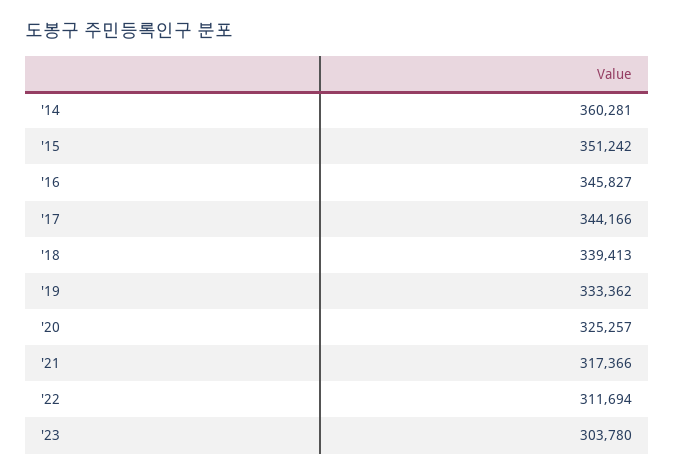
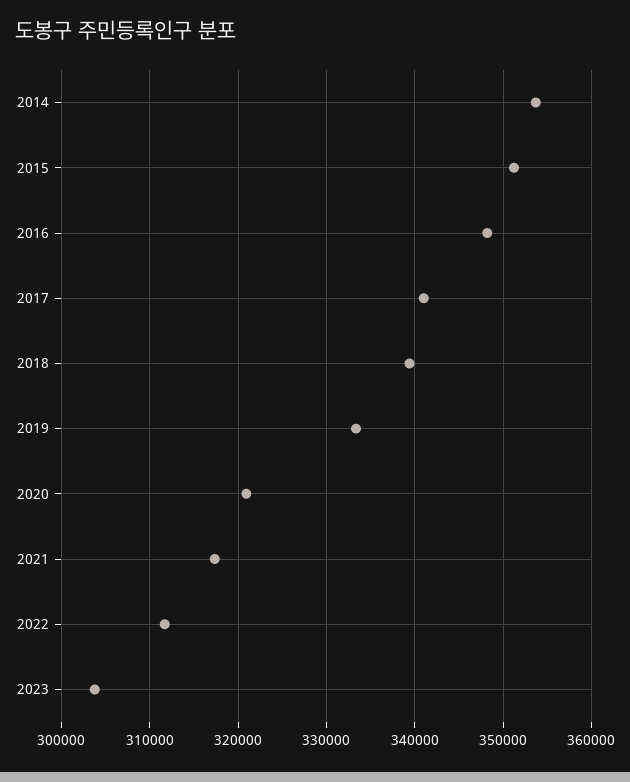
'14: 360281 -> 354000
'16: 345827 -> 348000
'17: 344166 -> 341000
'20: 325257 -> 321000

